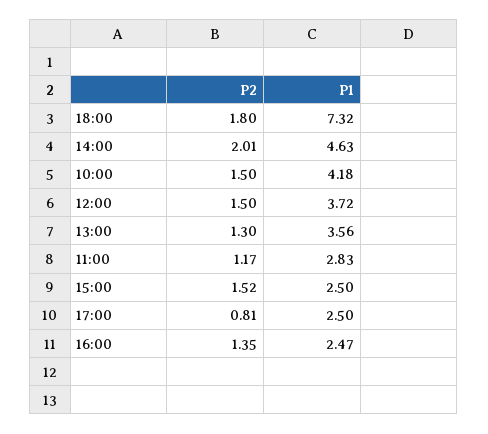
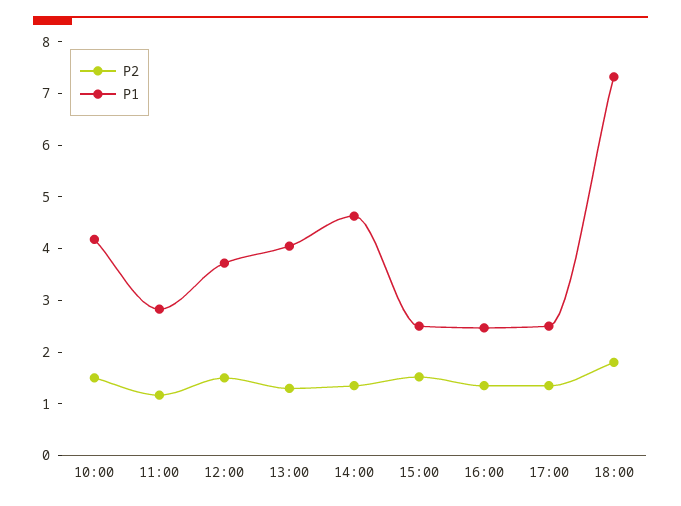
P2, 14:00: 2.01 -> 1.4
P1, 13:00: 3.56 -> 4
P2, 17:00: 0.81 -> 1.4

